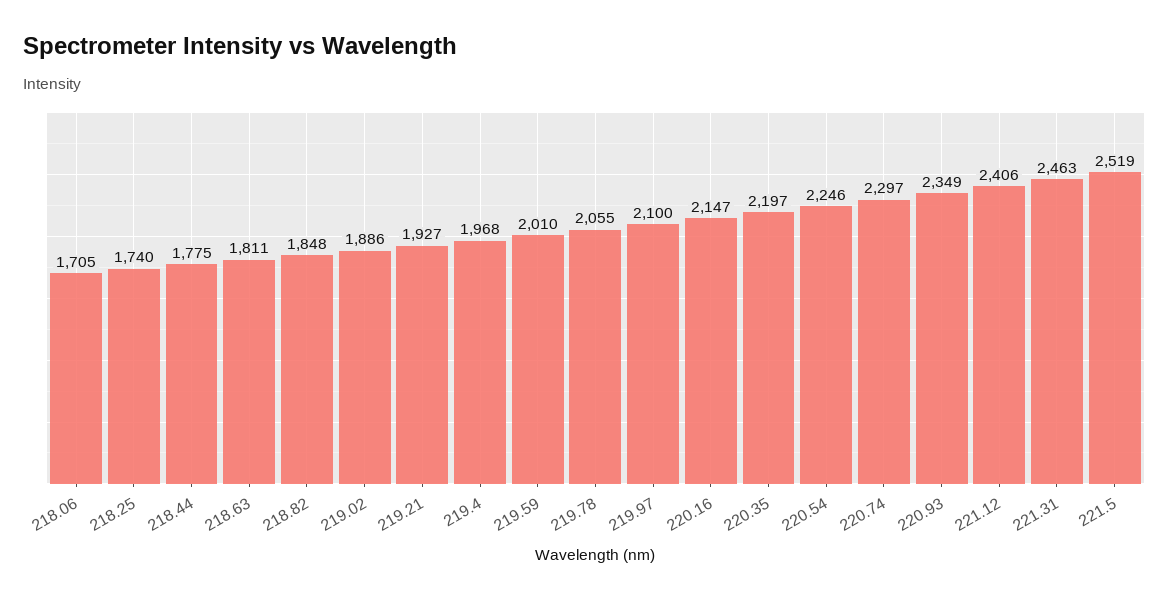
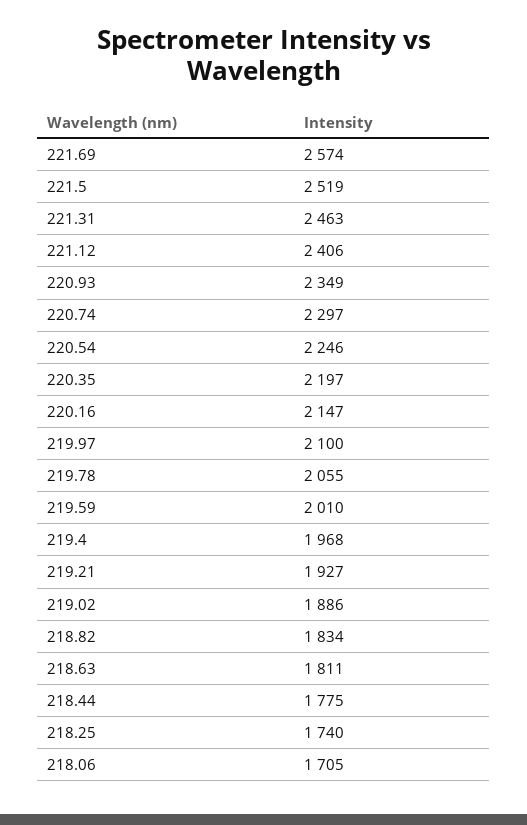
218.82: 1848 -> 1834
221.69: none -> 2574

